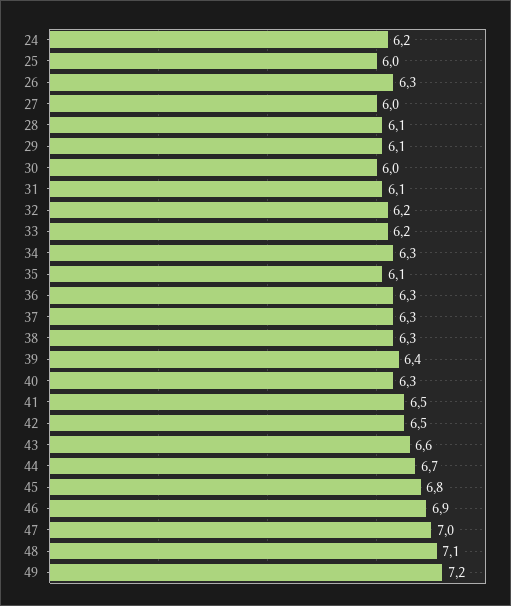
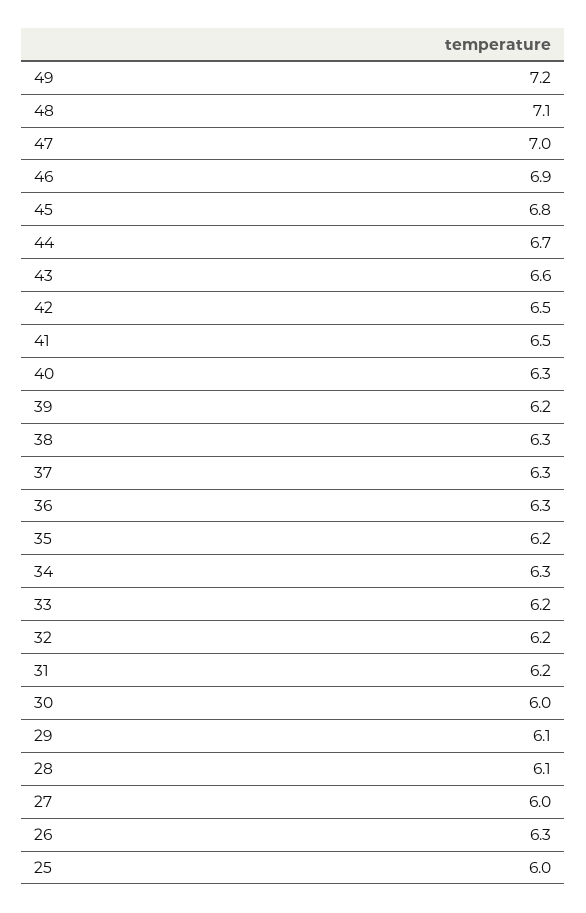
24: 6.2 -> none
31: 6.1 -> 6.2
35: 6.1 -> 6.2
39: 6.4 -> 6.2

